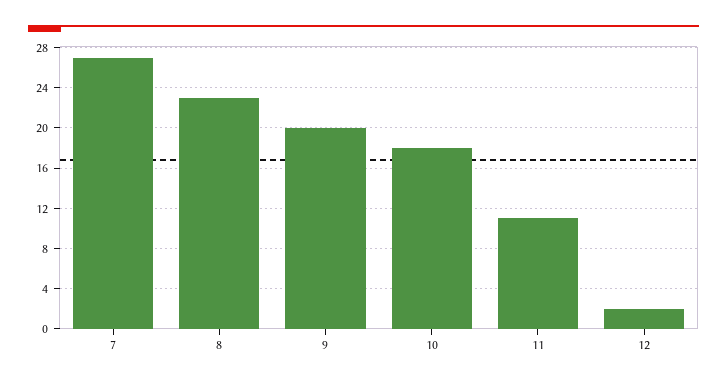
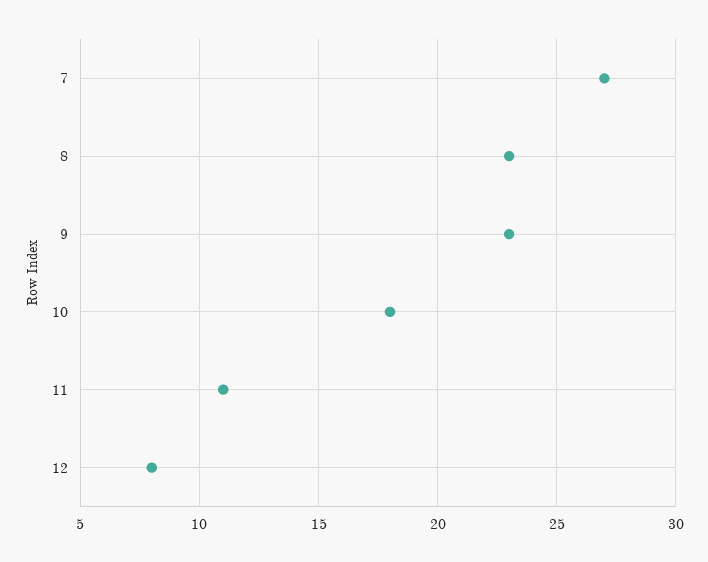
9: 20 -> 23
12: 2 -> 8

